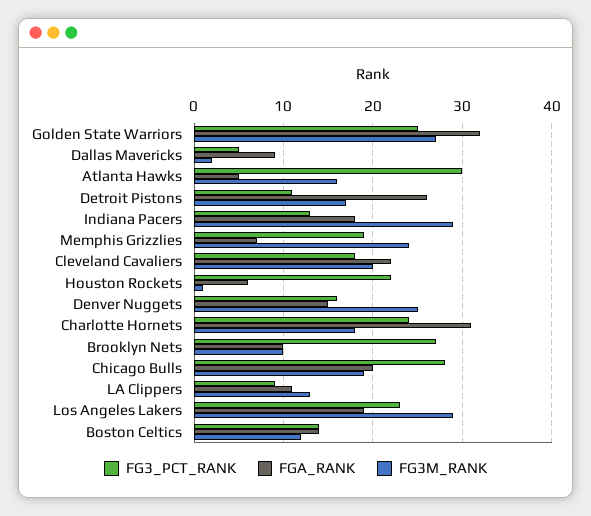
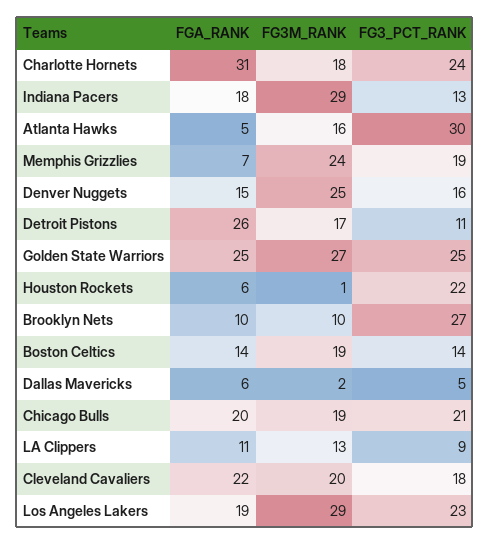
FGA_RANK, Golden State Warriors: 32 -> 25
FGA_RANK, Dallas Mavericks: 9 -> 6
FG3_PCT_RANK, Chicago Bulls: 28 -> 21
FG3M_RANK, Boston Celtics: 12 -> 19

